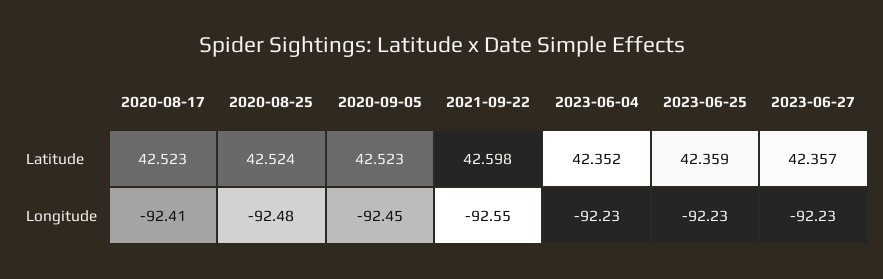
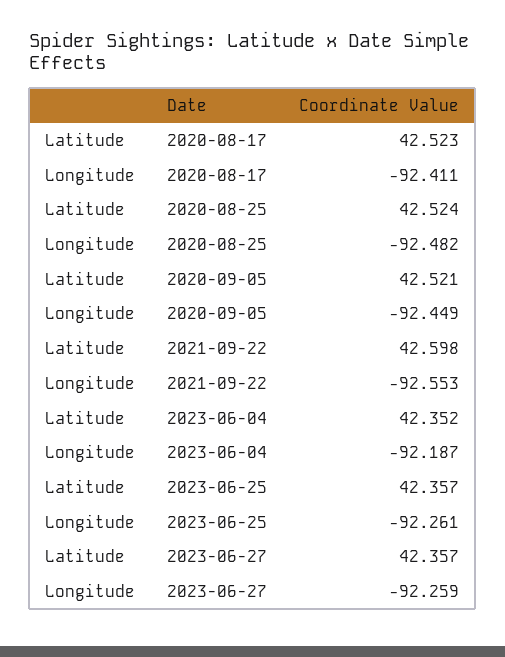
2020-09-05, Latitude: 42.523 -> 42.521
2023-06-25, Latitude: 42.359 -> 42.357
2023-06-04, Longitude: -92.23 -> -92.187
2023-06-25, Longitude: -92.23 -> -92.261
2023-06-27, Longitude: -92.23 -> -92.259

